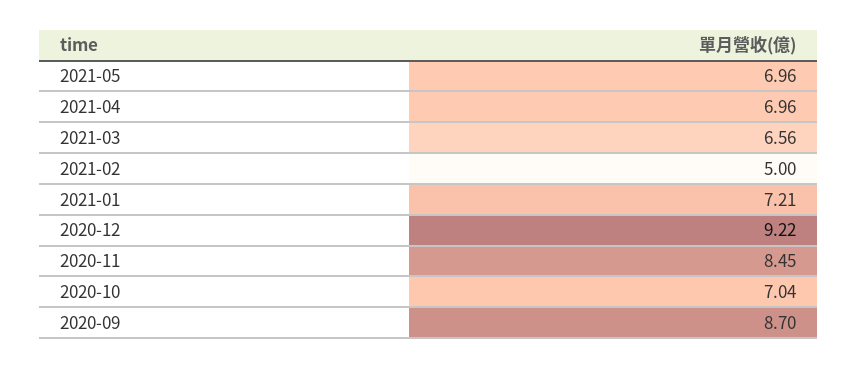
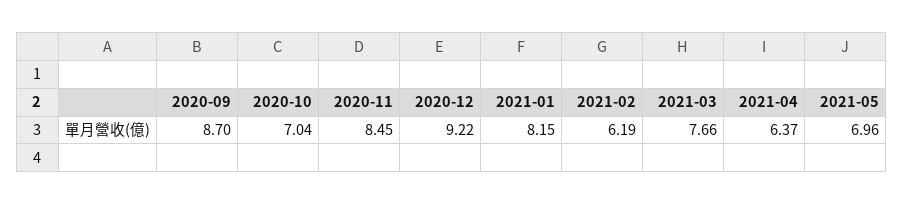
2021-04: 6.96 -> 6.37
2021-03: 6.56 -> 7.66
2021-02: 5 -> 6.19
2021-01: 7.21 -> 8.15

